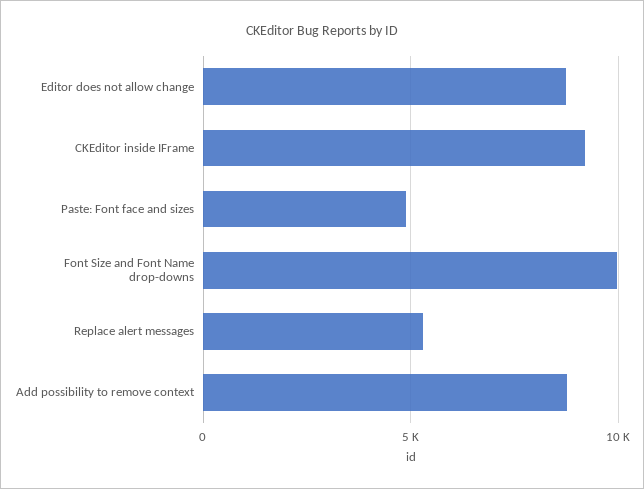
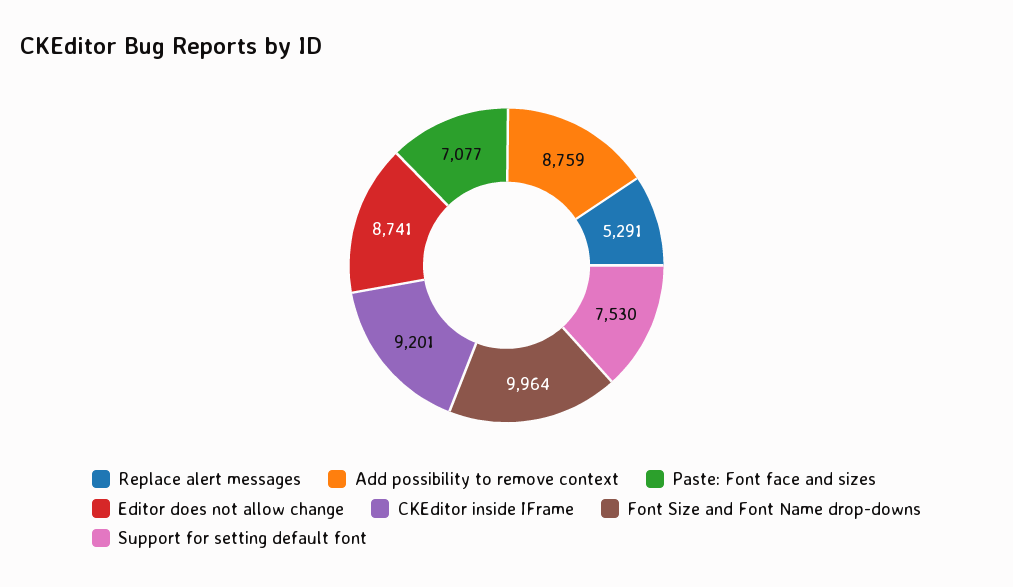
Paste: Font face and sizes: 5000 -> 7077
Support for setting default font: none -> 7530

